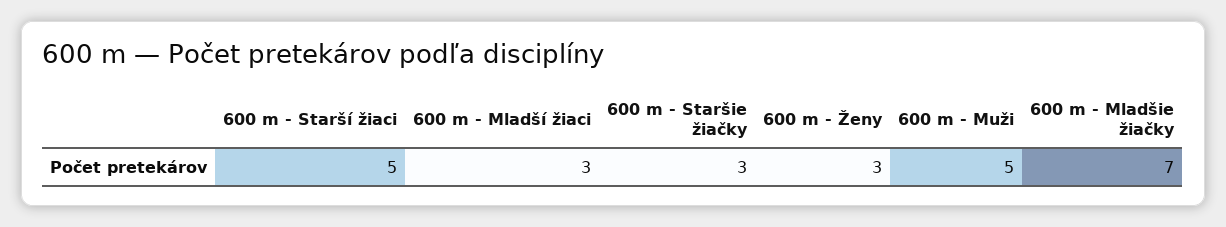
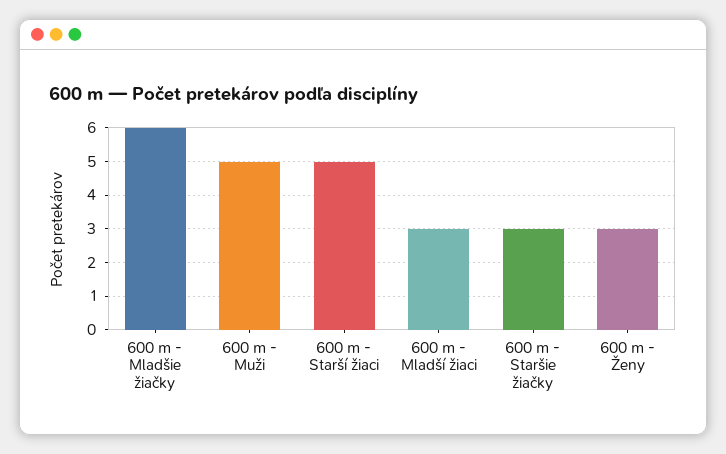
600 m - Mladšie žiačky: 7 -> 6

